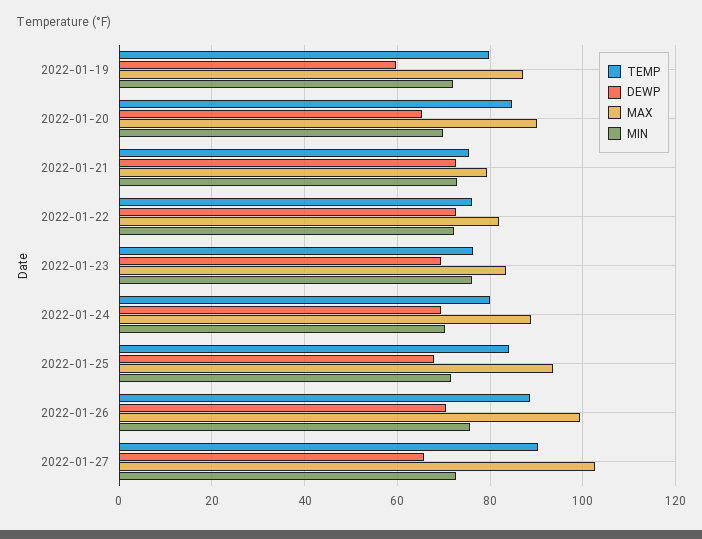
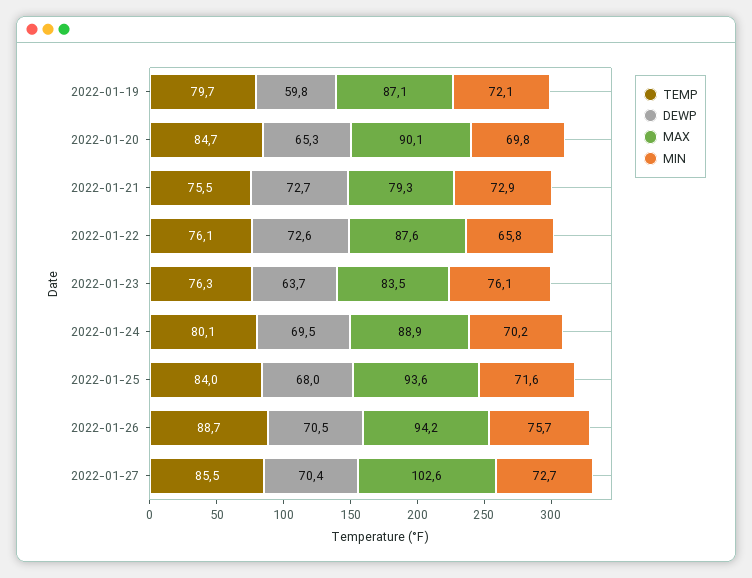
MAX, 2022-01-22: 82 -> 87.6
MIN, 2022-01-22: 72 -> 65.8
DEWP, 2022-01-23: 70 -> 63.7
MAX, 2022-01-26: 100 -> 94.2
TEMP, 2022-01-27: 90 -> 85.5
DEWP, 2022-01-27: 66 -> 70.4

